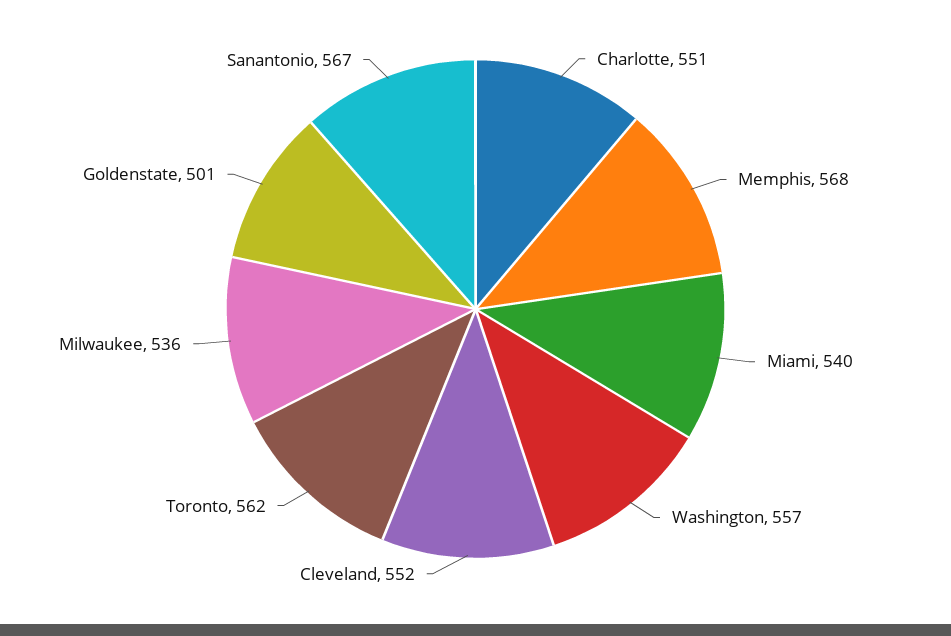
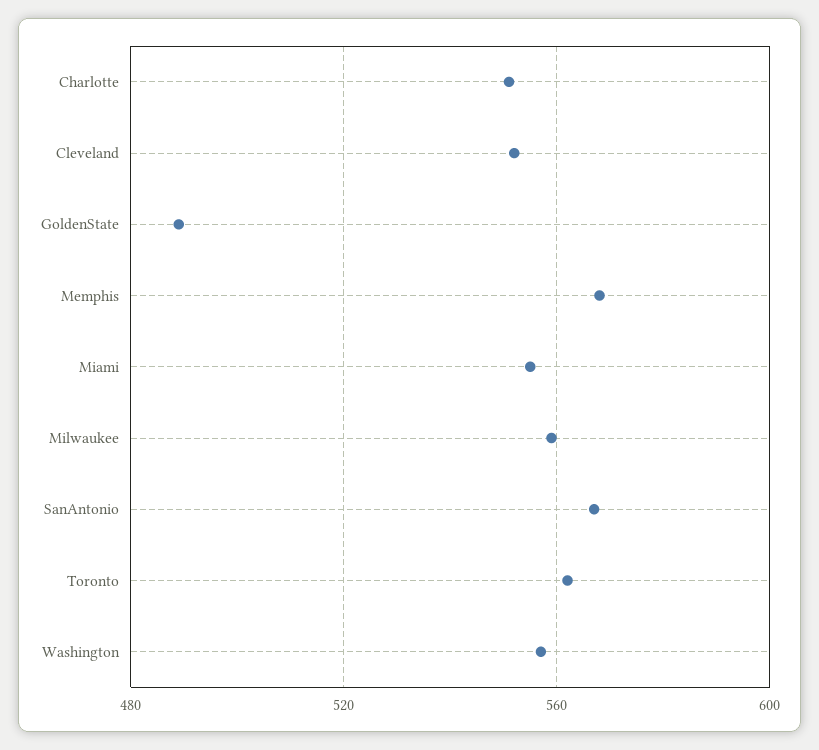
Miami: 540 -> 555
Milwaukee: 536 -> 560
Goldenstate: 501 -> 490

